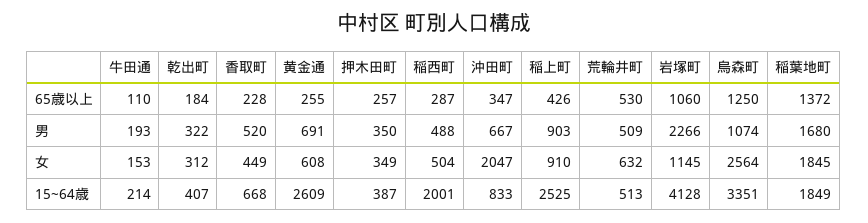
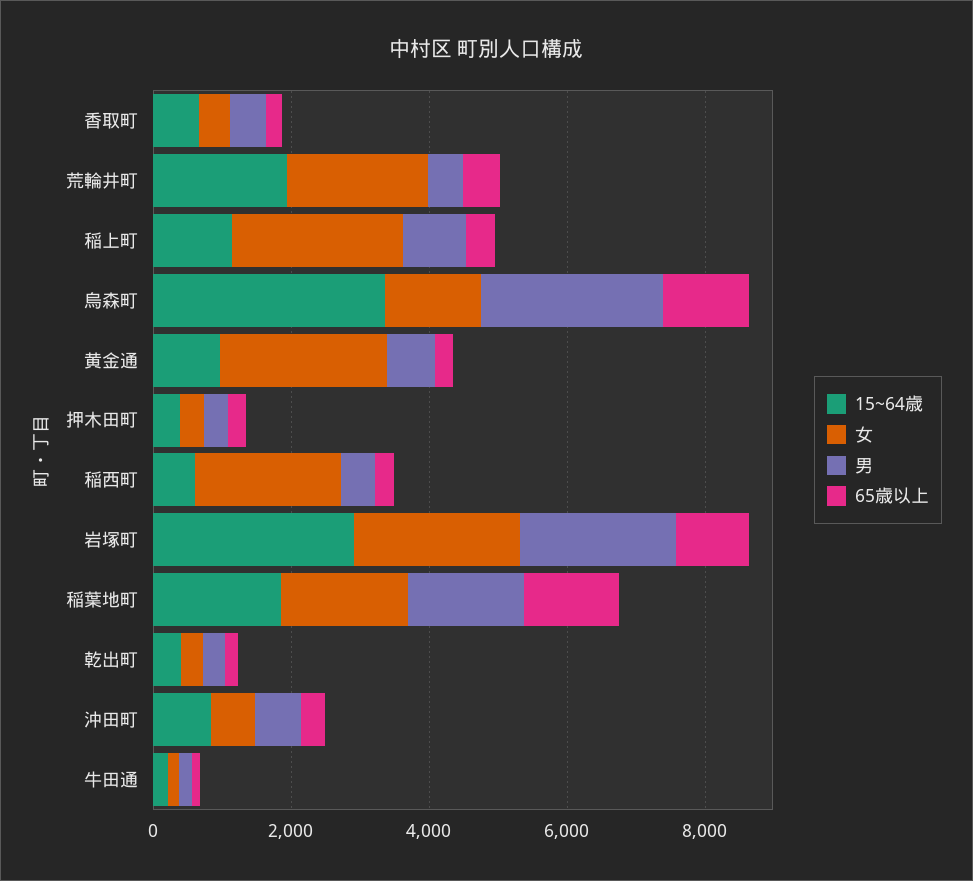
男, 烏森町: 1074 -> 2500
女, 黄金通: 608 -> 2500
女, 稲西町: 504 -> 2000
女, 沖田町: 2047 -> 500
女, 稲上町: 910 -> 2500
女, 荒輪井町: 632 -> 2000
女, 岩塚町: 1145 -> 2500
女, 烏森町: 2564 -> 1500
15~64歳, 黄金通: 2609 -> 1000
15~64歳, 稲西町: 2001 -> 500
15~64歳, 稲上町: 2525 -> 1000
15~64歳, 荒輪井町: 513 -> 2000
15~64歳, 岩塚町: 4128 -> 3000

